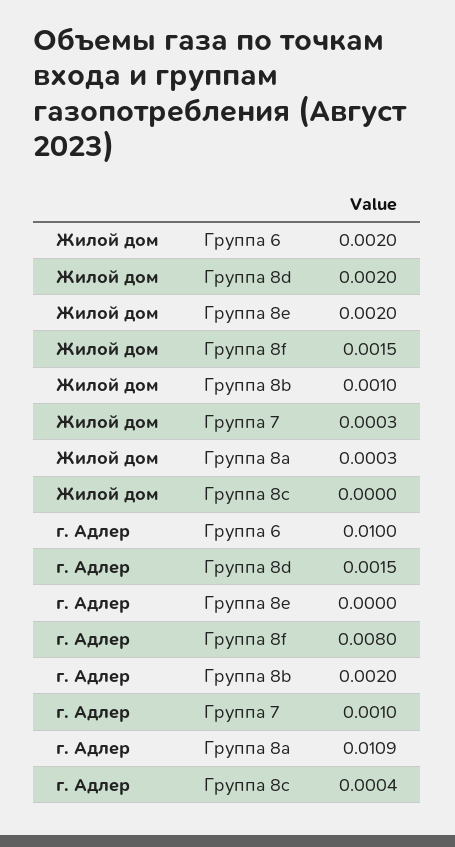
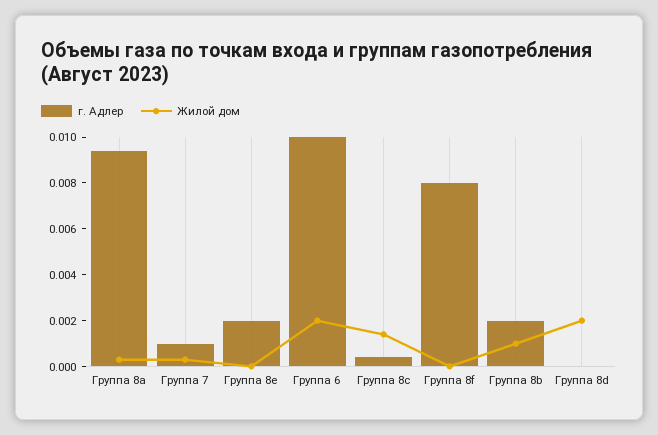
Жилой дом, Группа 8e: 0.002 -> 0
Жилой дом, Группа 8f: 0.0015 -> 0
Жилой дом, Группа 8c: 0 -> 0.0015
г. Адлер, Группа 8d: 0.0015 -> 0
г. Адлер, Группа 8e: 0 -> 0.002
г. Адлер, Группа 8a: 0.0109 -> 0.0095

